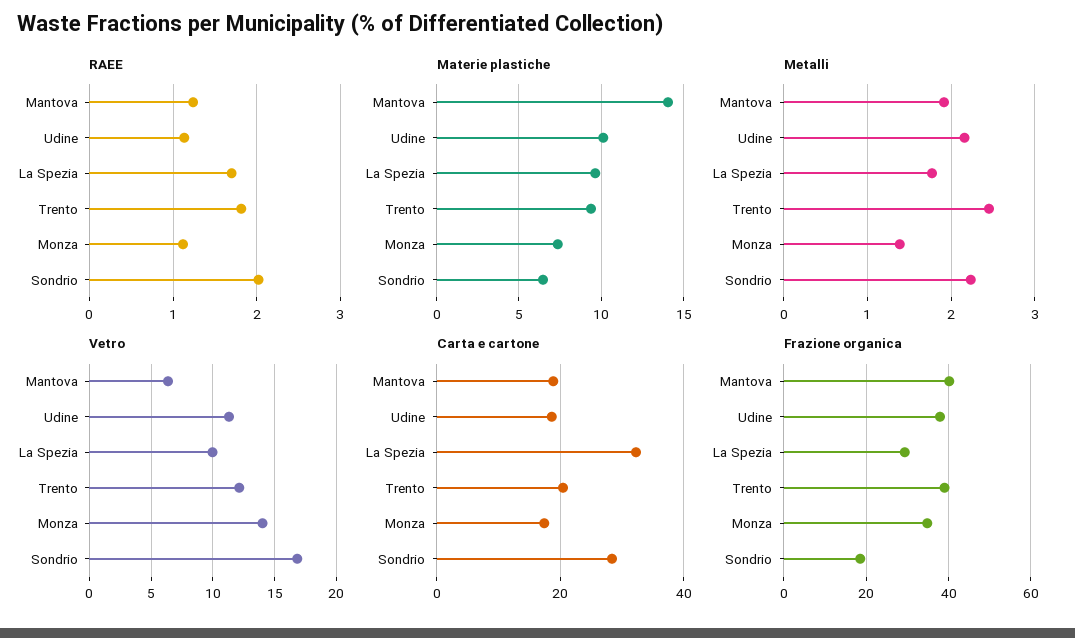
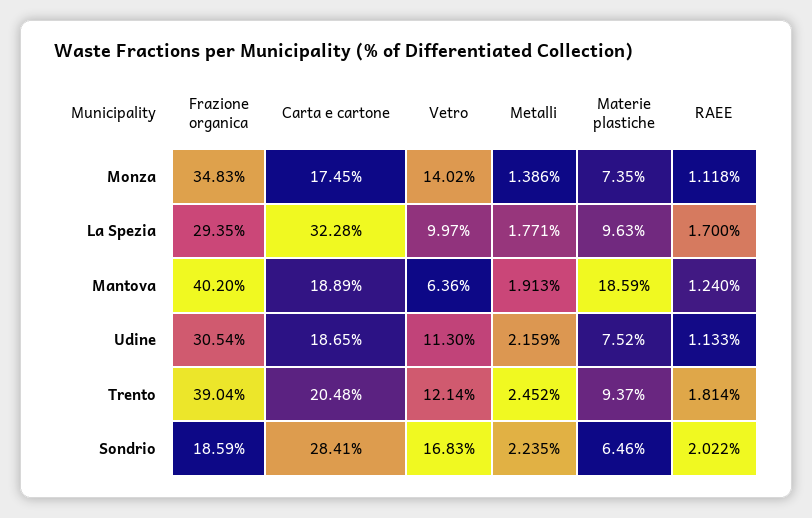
Materie plastiche, Mantova: 14 -> 18.59
Materie plastiche, Udine: 10 -> 7.52
Frazione organica, Udine: 38 -> 30.54

